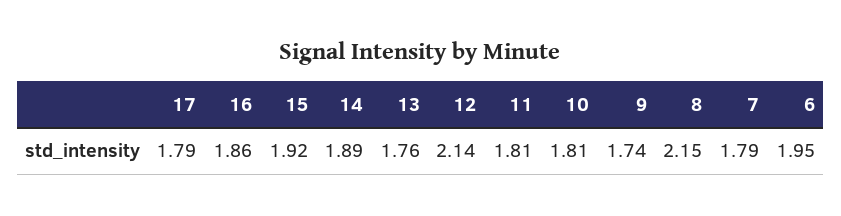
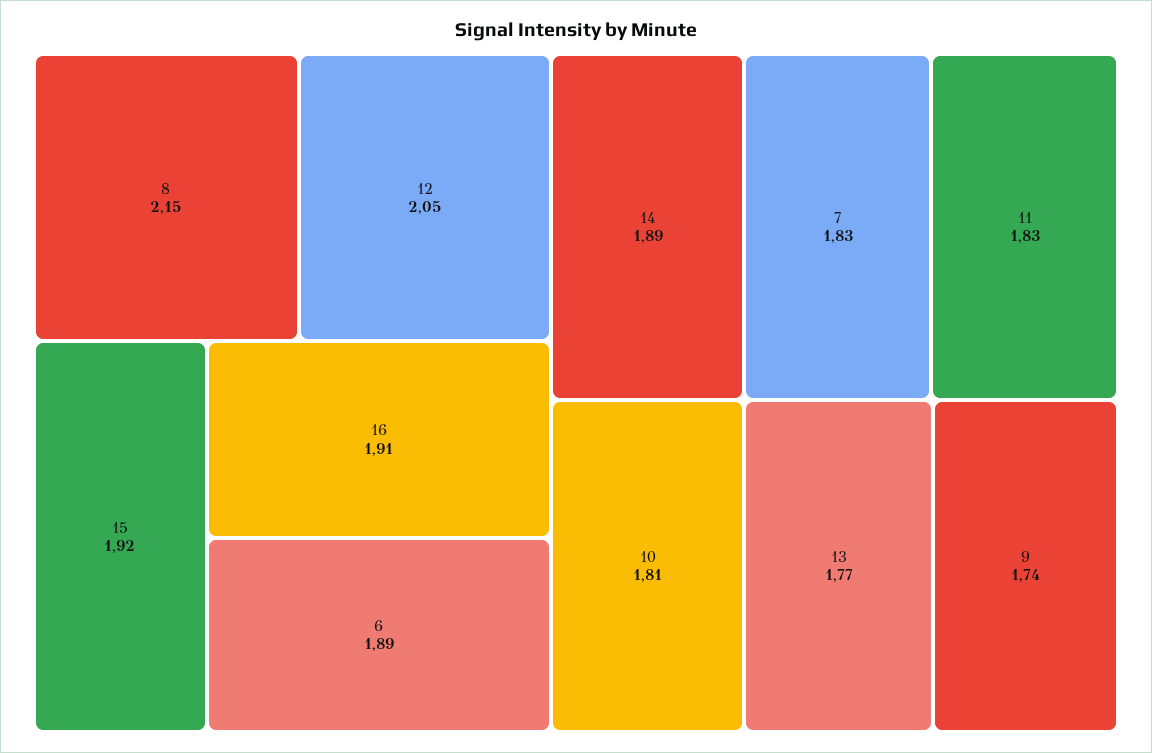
17: 1.79 -> none
16: 1.86 -> 1.91
13: 1.76 -> 1.77
12: 2.14 -> 2.05
11: 1.81 -> 1.83
7: 1.79 -> 1.83
6: 1.95 -> 1.89

